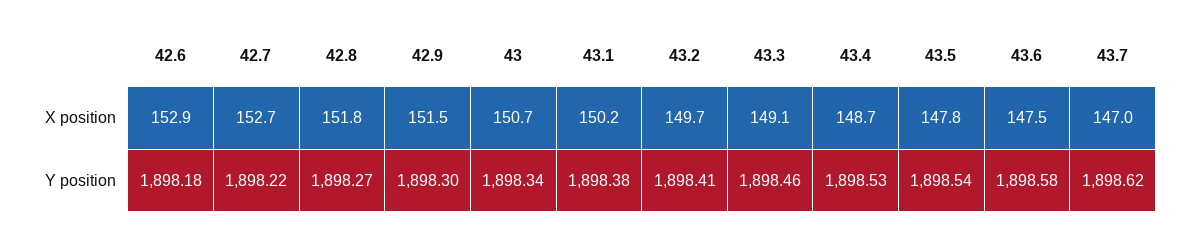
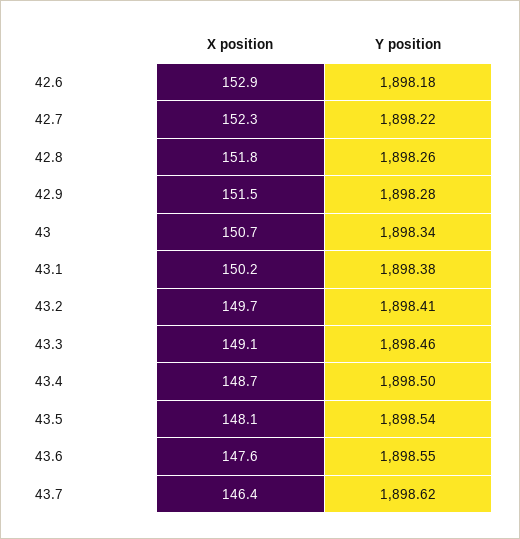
42.7, X position: 152.7 -> 152.3
43.5, X position: 147.8 -> 148.1
43.6, X position: 147.5 -> 147.6
43.7, X position: 147 -> 146.4
42.8, Y position: 1898.27 -> 1898.26
42.9, Y position: 1898.3 -> 1898.28
43.4, Y position: 1898.53 -> 1898.5
43.6, Y position: 1898.58 -> 1898.55

